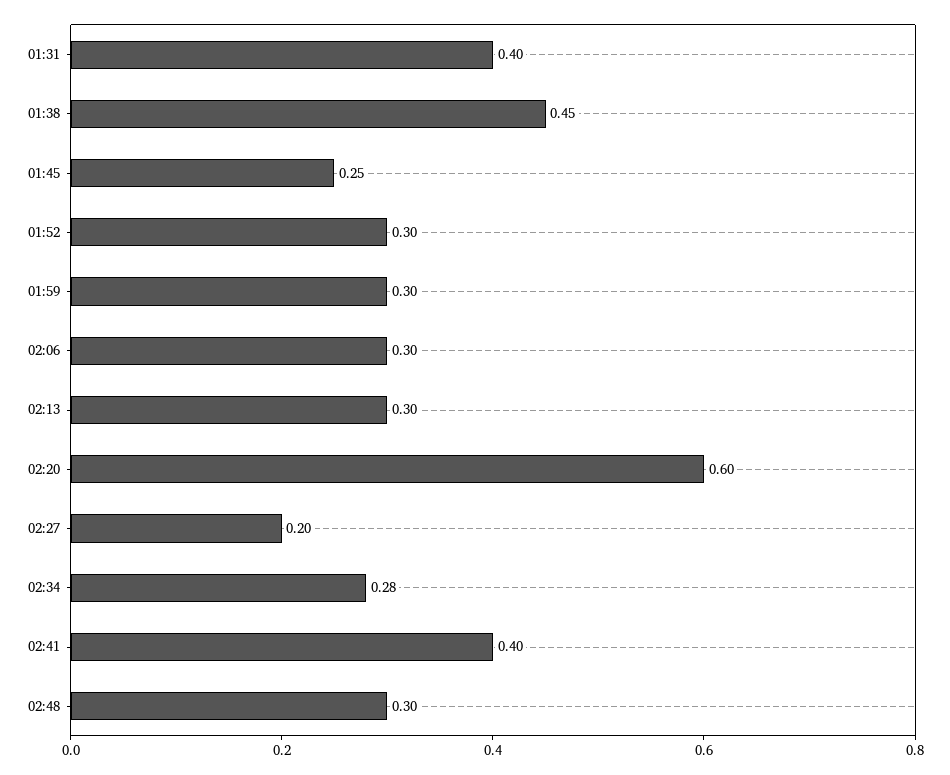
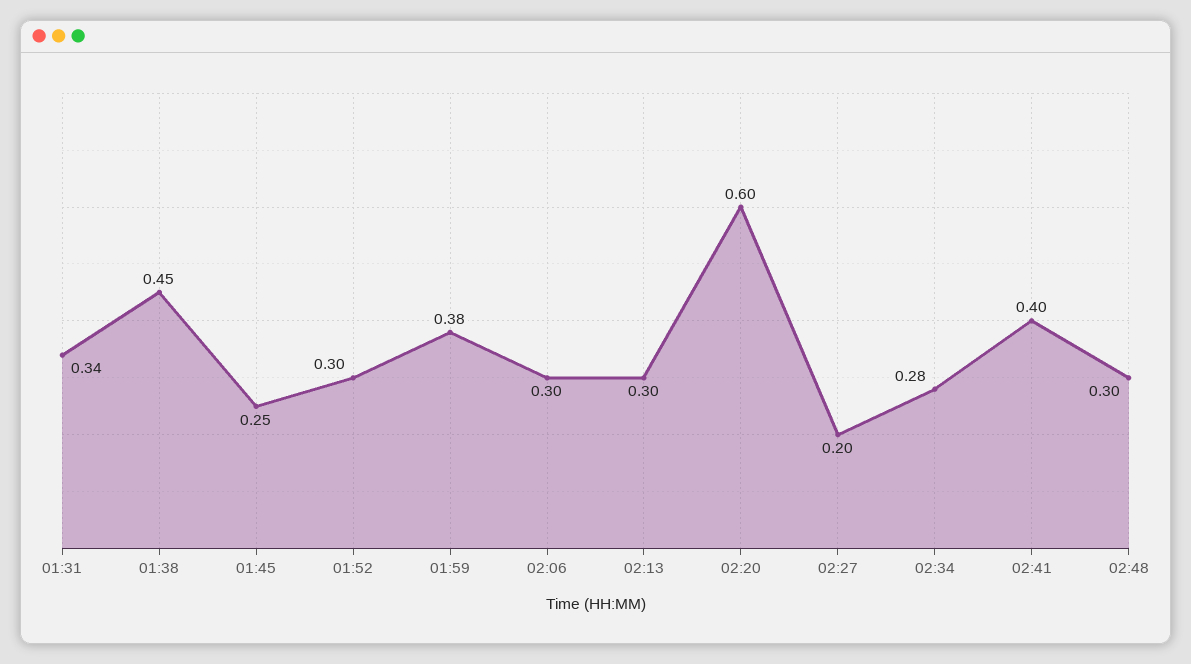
01:31: 0.4 -> 0.34
01:59: 0.3 -> 0.38

